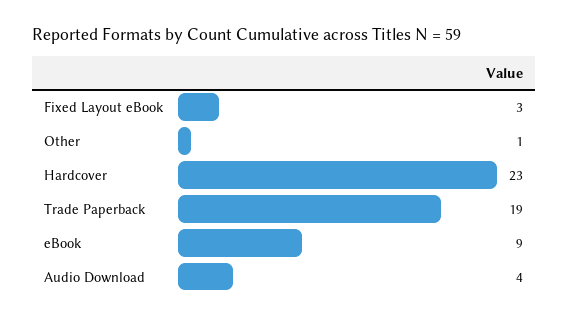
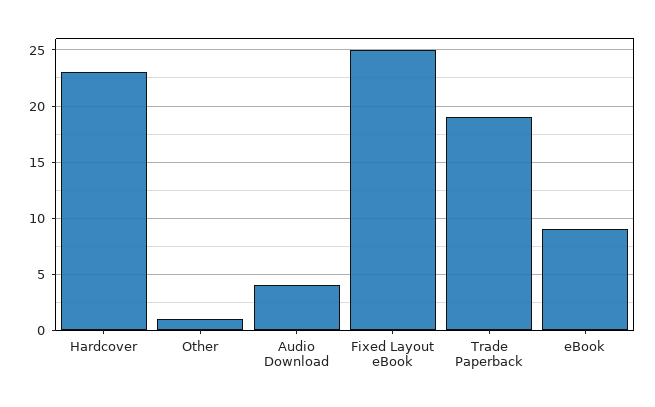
Fixed Layout eBook: 3 -> 25

